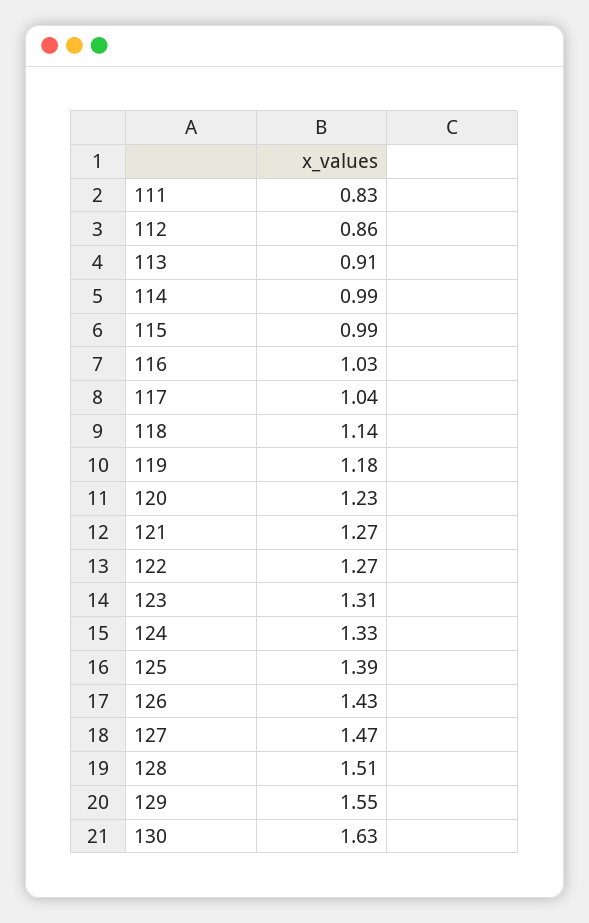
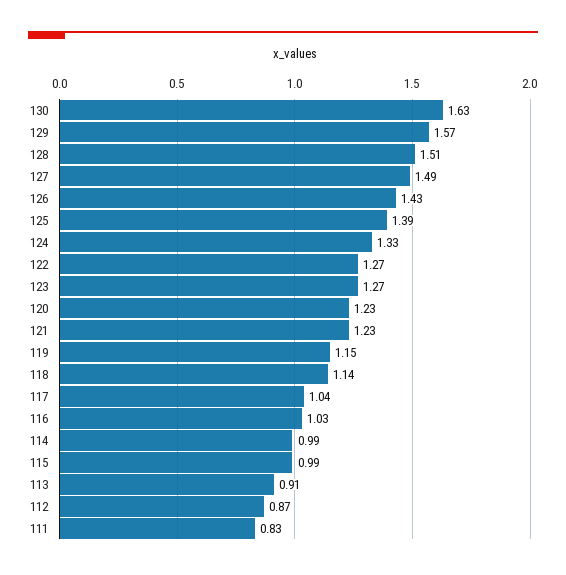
112: 0.86 -> 0.87
119: 1.18 -> 1.15
121: 1.27 -> 1.23
123: 1.31 -> 1.27
127: 1.47 -> 1.49
129: 1.55 -> 1.57

